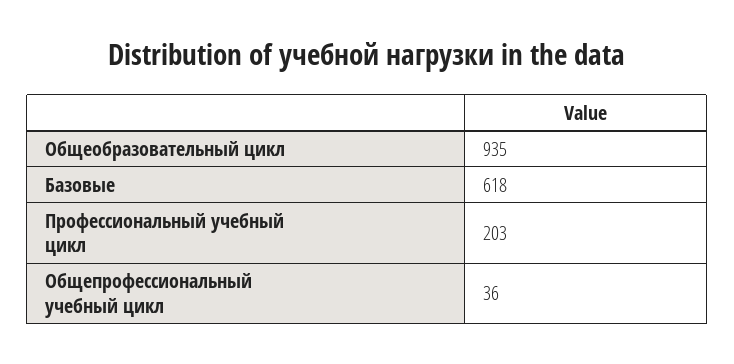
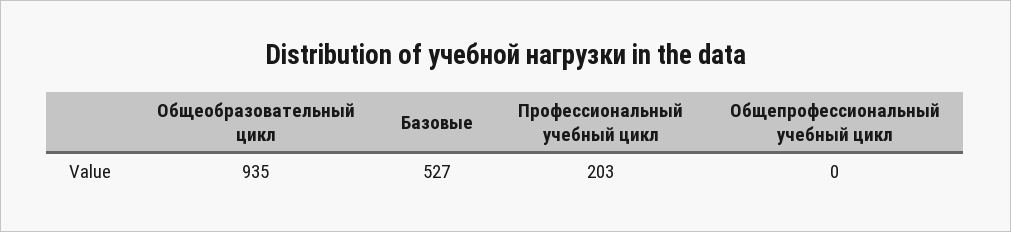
Базовые: 618 -> 527
Общепрофессиональный учебный цикл: 36 -> 0

